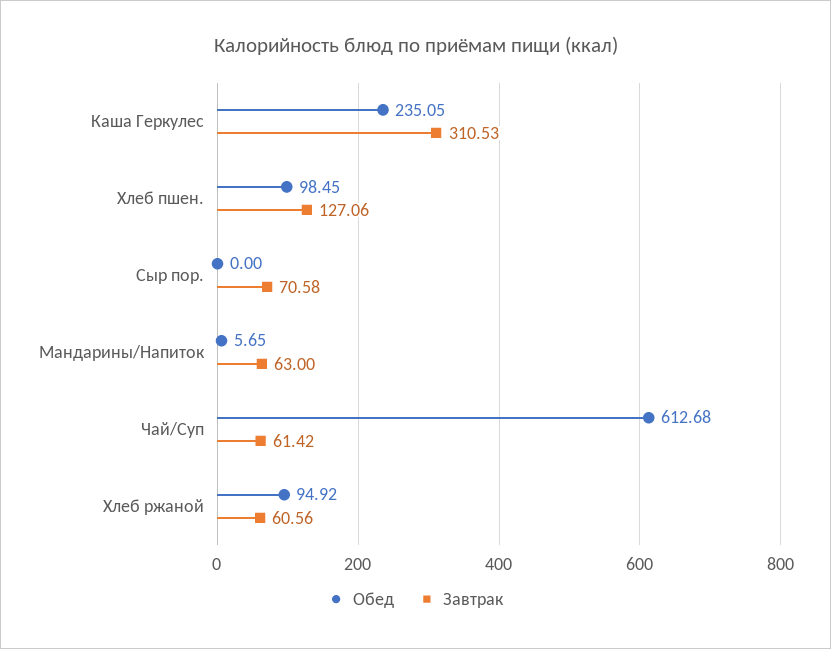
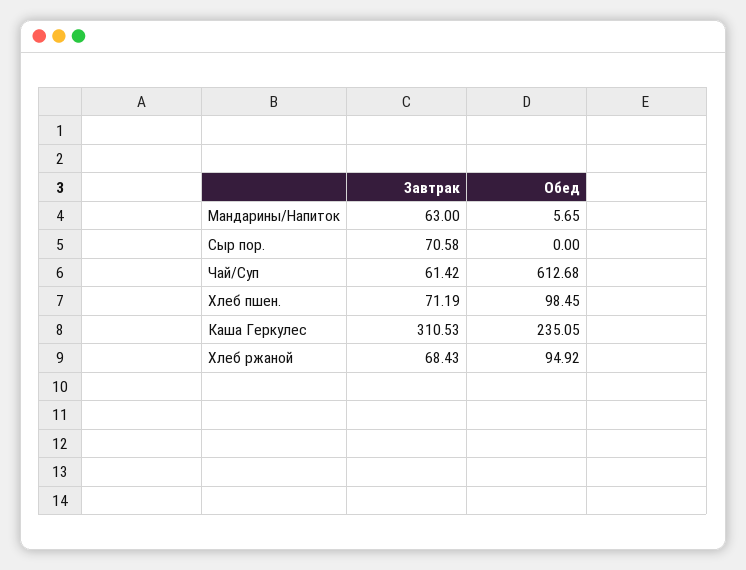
Завтрак, Хлеб пшен.: 127.06 -> 71.19
Завтрак, Хлеб ржаной: 60.56 -> 68.43

